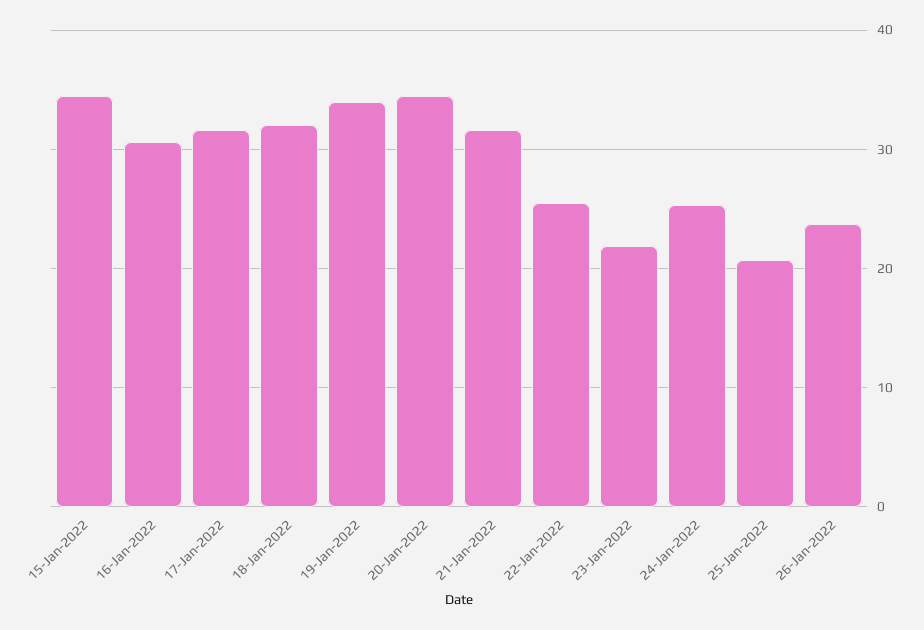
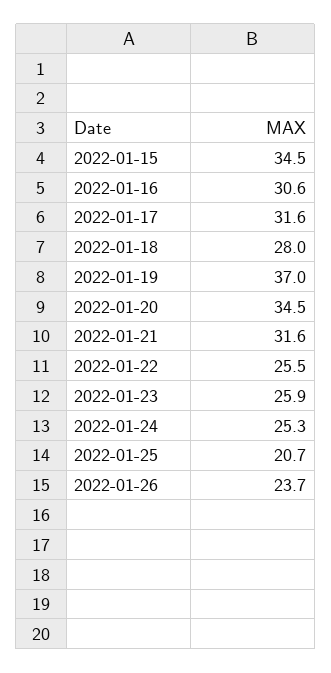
18-Jan-2022: 32 -> 28
19-Jan-2022: 34 -> 37
23-Jan-2022: 22 -> 25.9

